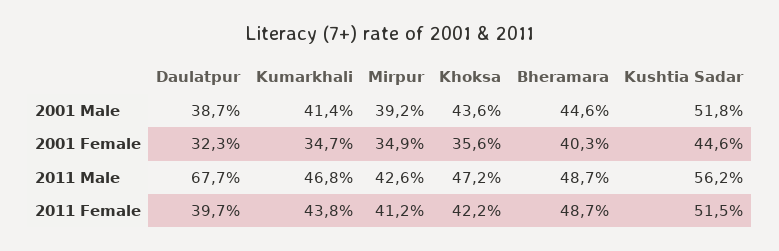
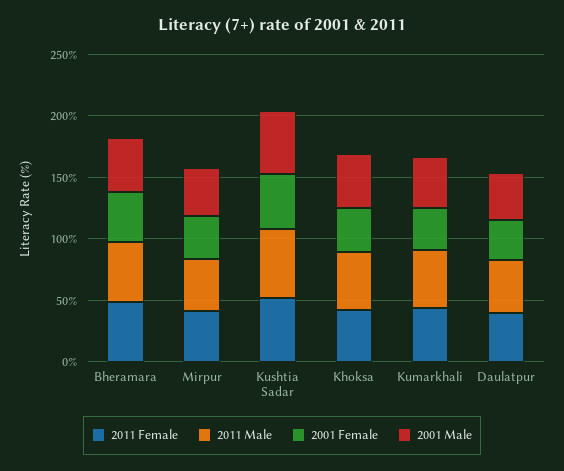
2011 Male, Daulatpur: 67.7 -> 40

